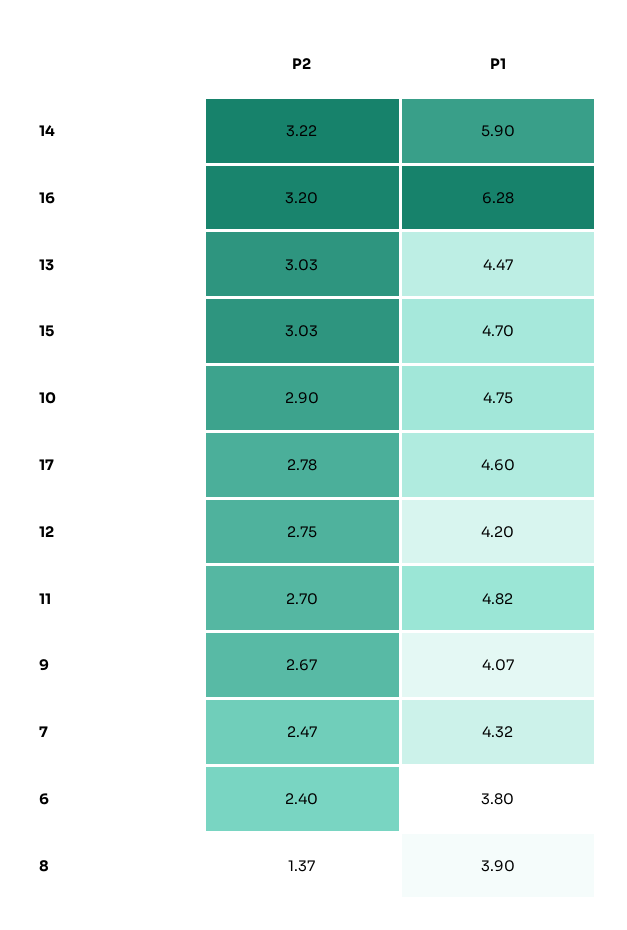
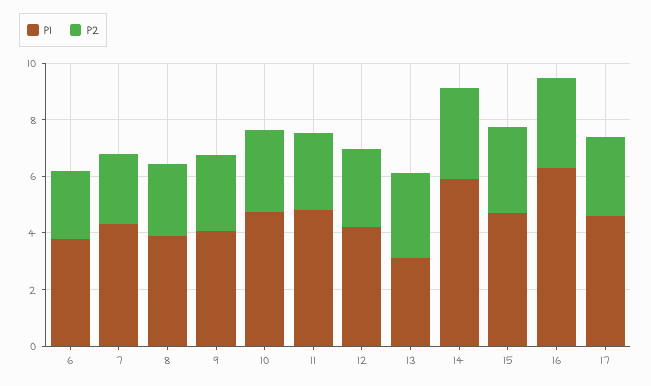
P1, 13: 4.47 -> 3
P2, 8: 1.37 -> 2.5

